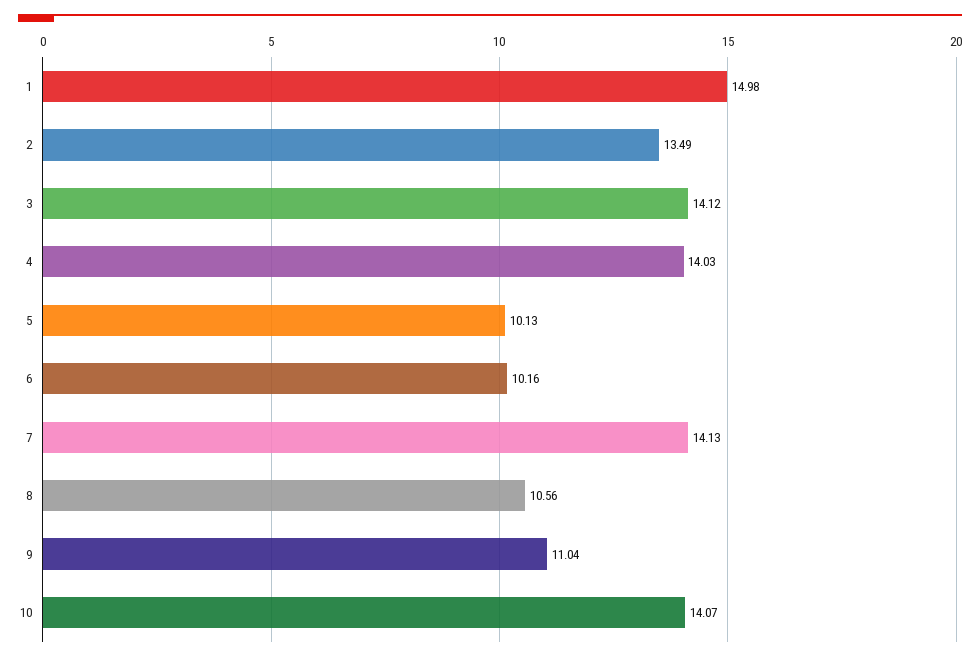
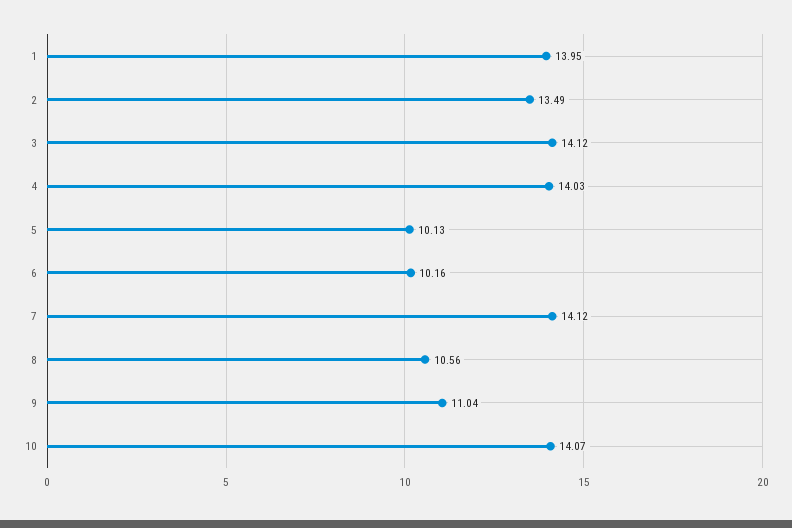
1: 14.98 -> 13.95
7: 14.13 -> 14.12

